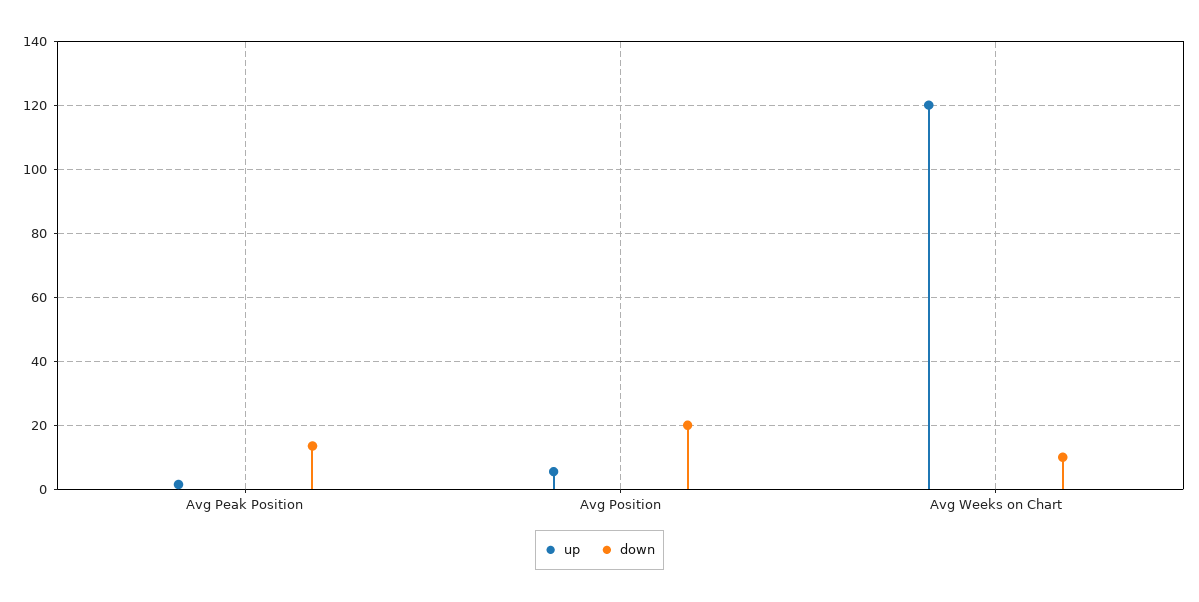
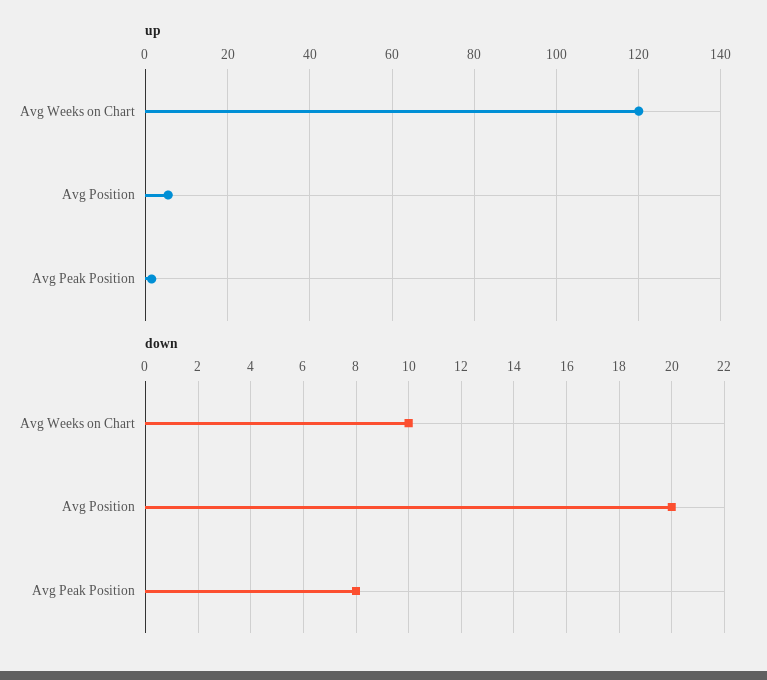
down, Avg Peak Position: 14 -> 8

